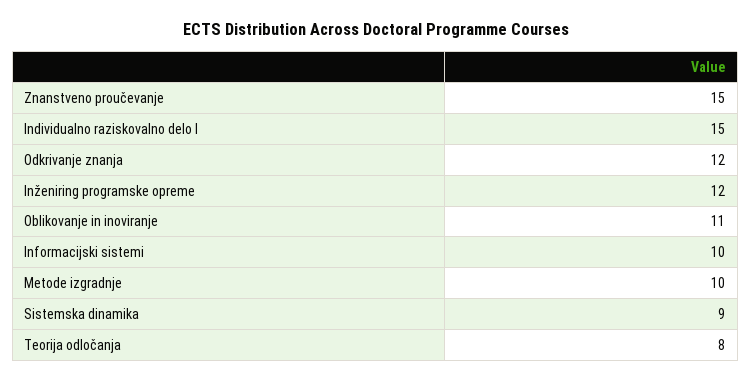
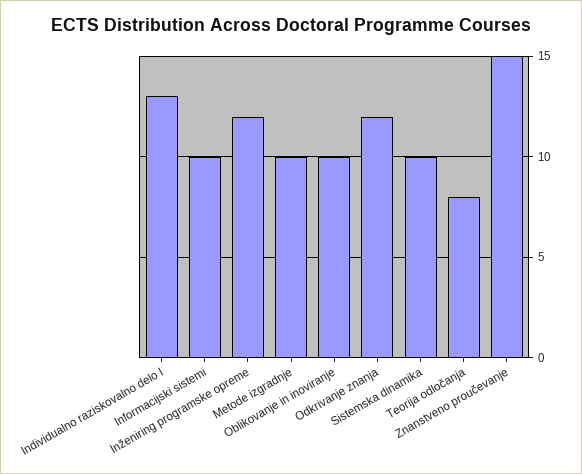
Individualno raziskovalno delo I: 15 -> 13
Oblikovanje in inoviranje: 11 -> 10
Sistemska dinamika: 9 -> 10

